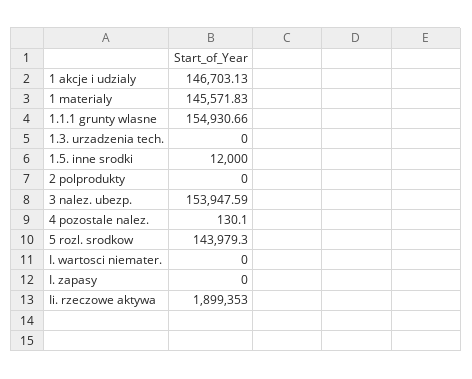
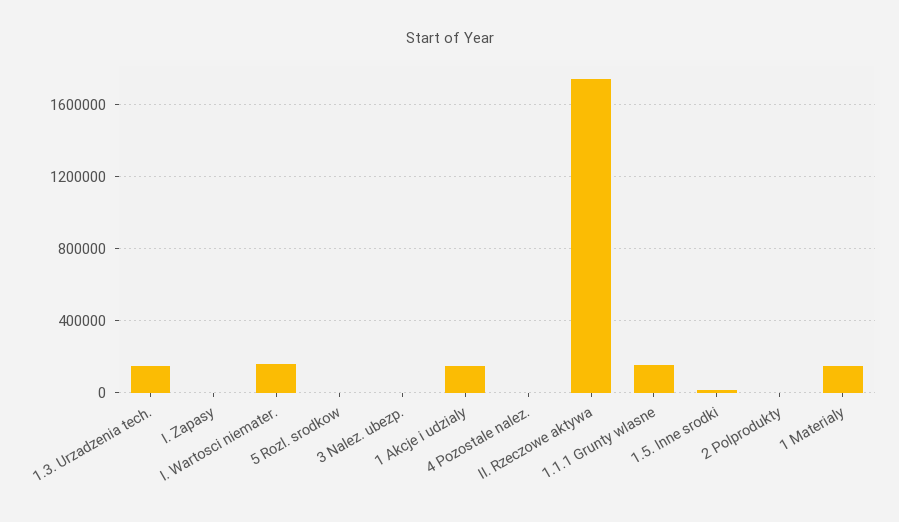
1.3. urzadzenia tech.: 0 -> 150000
3 nalez. ubezp.: 153947.59 -> 0
5 rozl. srodkow: 143979.3 -> 0
I. wartosci niemater.: 0 -> 150000
Ii. rzeczowe aktywa: 1899353 -> 1750000

